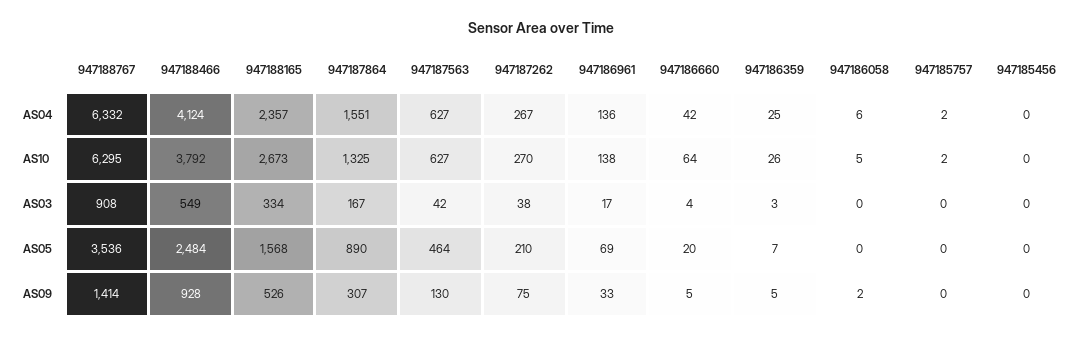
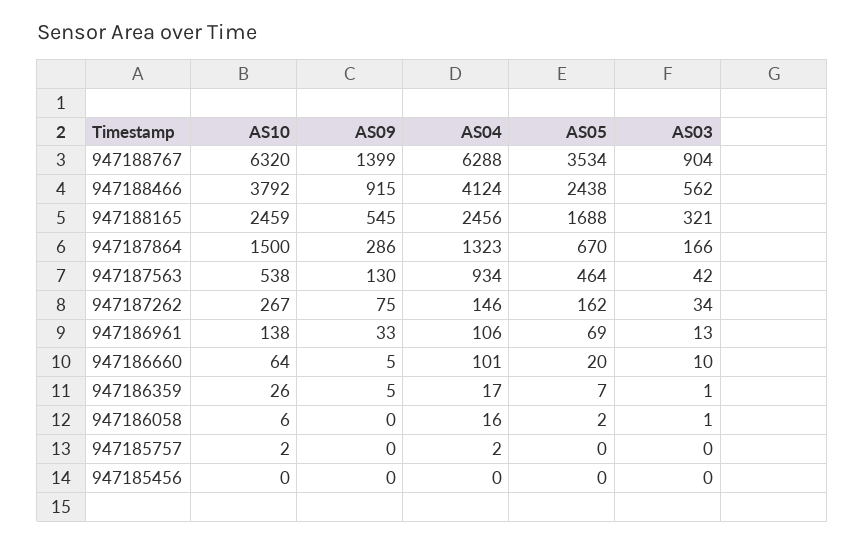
947188767, AS04: 6332 -> 6288
947188165, AS04: 2357 -> 2456
947187864, AS04: 1551 -> 1323
947187563, AS04: 627 -> 934
947187262, AS04: 267 -> 146
947186961, AS04: 136 -> 106
947186660, AS04: 42 -> 101
947186359, AS04: 25 -> 17
947186058, AS04: 6 -> 16
947188767, AS10: 6295 -> 6320
947188165, AS10: 2673 -> 2459
947187864, AS10: 1325 -> 1500
947187563, AS10: 627 -> 538
947187262, AS10: 270 -> 267
947186058, AS10: 5 -> 6
947188767, AS03: 908 -> 904
947188466, AS03: 549 -> 562
947188165, AS03: 334 -> 321
947187864, AS03: 167 -> 166
947187262, AS03: 38 -> 34
947186961, AS03: 17 -> 13
947186660, AS03: 4 -> 10
947186359, AS03: 3 -> 1
947186058, AS03: 0 -> 1
947188767, AS05: 3536 -> 3534
947188466, AS05: 2484 -> 2438
947188165, AS05: 1568 -> 1688
947187864, AS05: 890 -> 670
947187262, AS05: 210 -> 162
947186058, AS05: 0 -> 2
947188767, AS09: 1414 -> 1399
947188466, AS09: 928 -> 915
947188165, AS09: 526 -> 545
947187864, AS09: 307 -> 286
947186058, AS09: 2 -> 0

